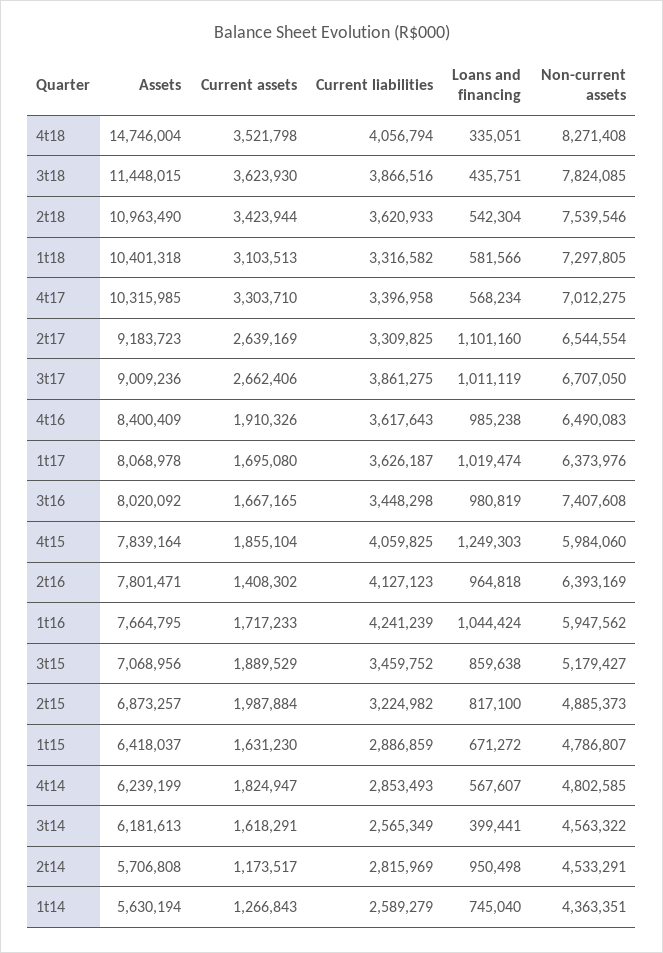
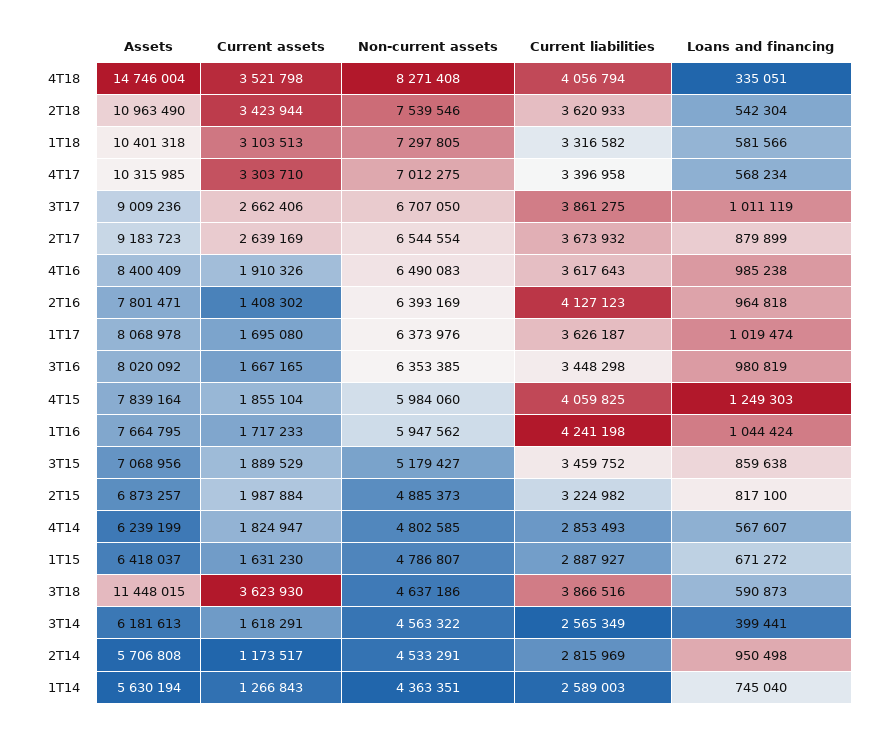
Loans and financing, 3t18: 435751 -> 590873
Non-current assets, 3t18: 7824085 -> 4637186
Current liabilities, 2t17: 3309825 -> 3673932
Loans and financing, 2t17: 1101160 -> 879899
Non-current assets, 3t16: 7407608 -> 6353385
Current liabilities, 1t16: 4241239 -> 4241198
Current liabilities, 1t15: 2886859 -> 2887927
Current liabilities, 1t14: 2589279 -> 2589003

